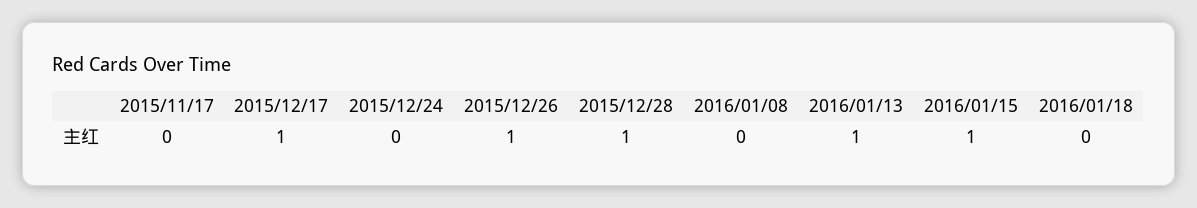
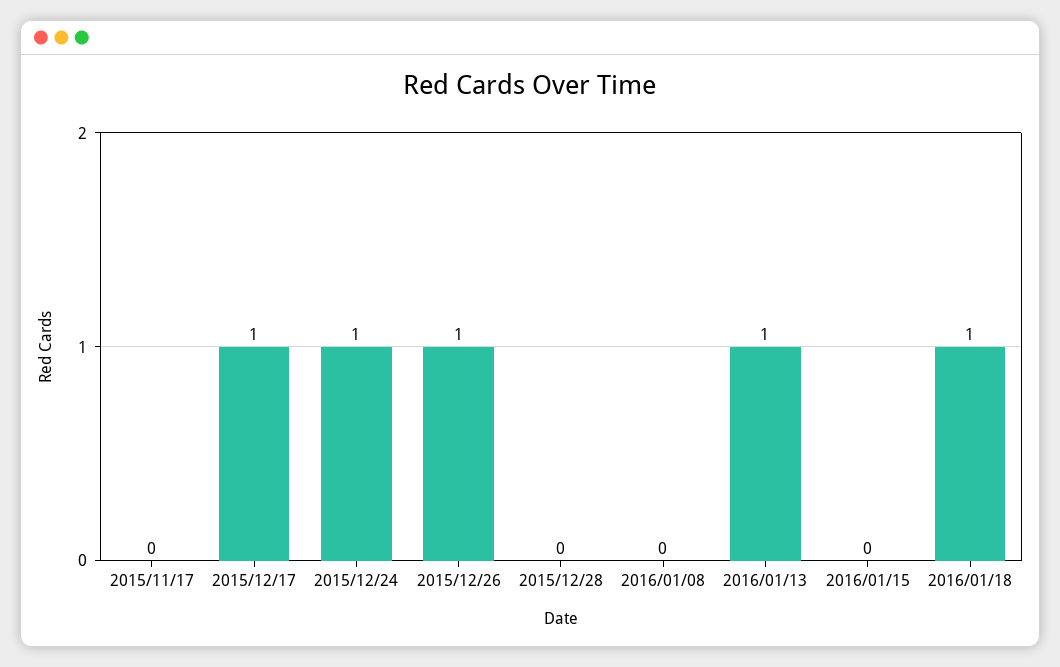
2015/12/24: 0 -> 1
2015/12/28: 1 -> 0
2016/01/15: 1 -> 0
2016/01/18: 0 -> 1

